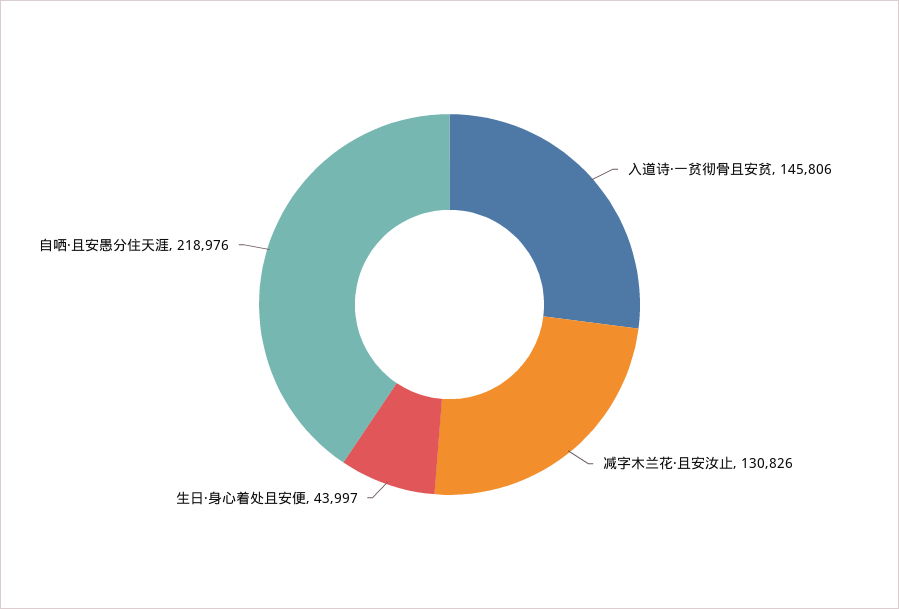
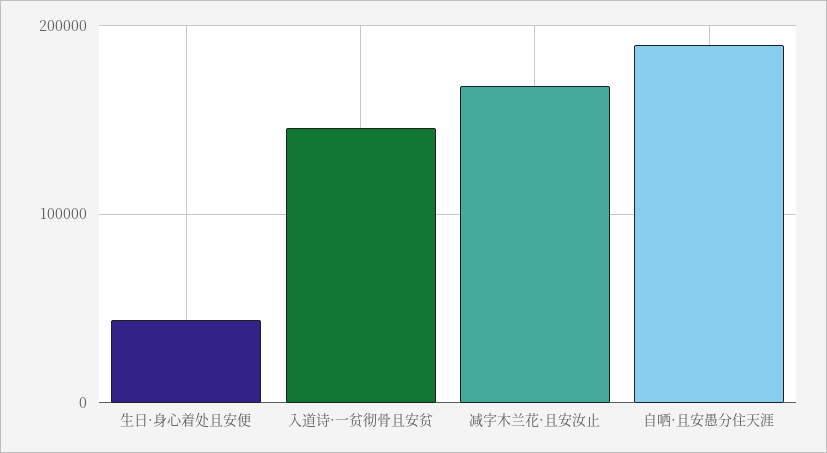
减字木兰花·且安汝止: 130826 -> 170000
自哂·且安愚分住天涯: 218976 -> 190000

